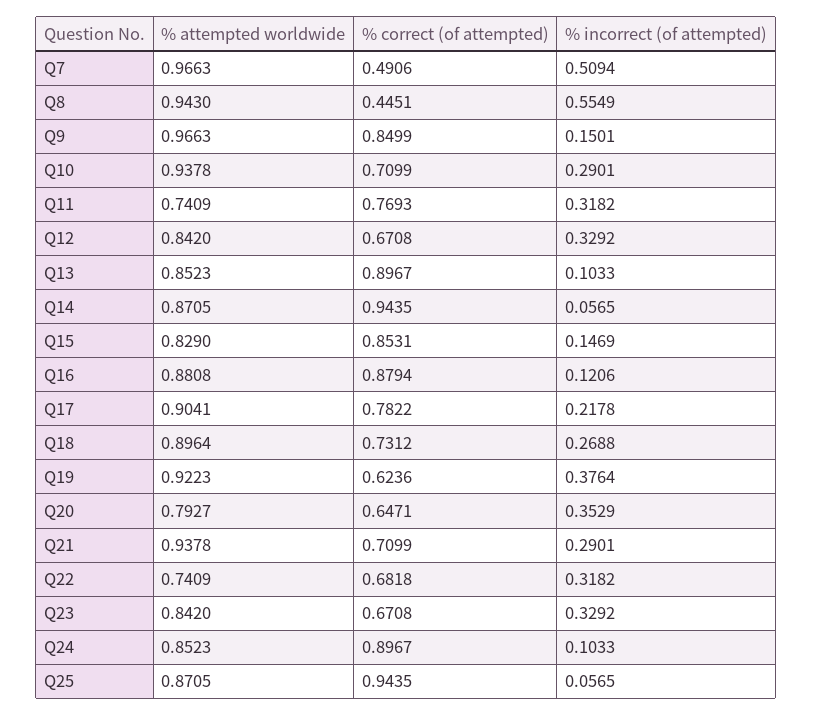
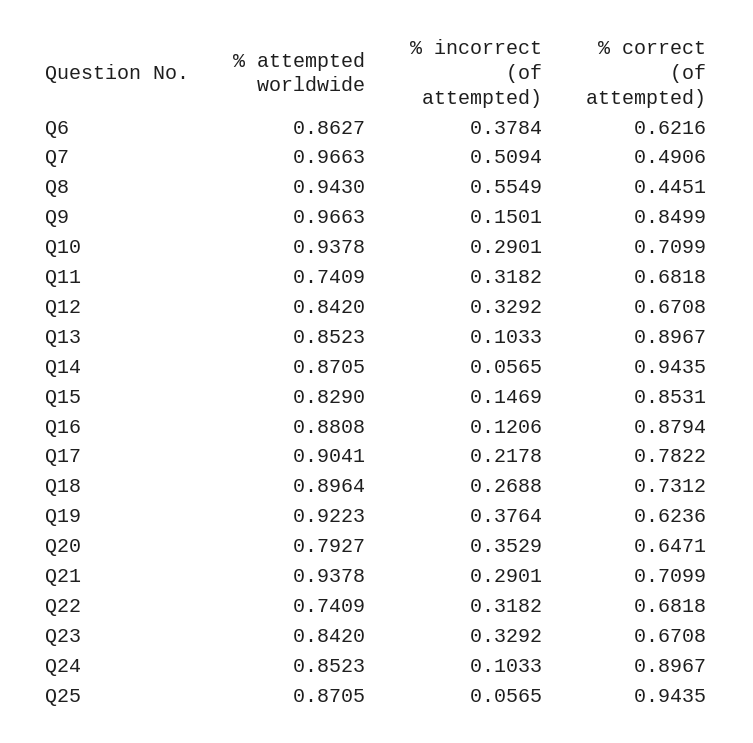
% correct (of attempted), Q11: 0.7693 -> 0.6818
% attempted worldwide, Q6: none -> 0.8627
% incorrect (of attempted), Q6: none -> 0.3784
% correct (of attempted), Q6: none -> 0.6216

